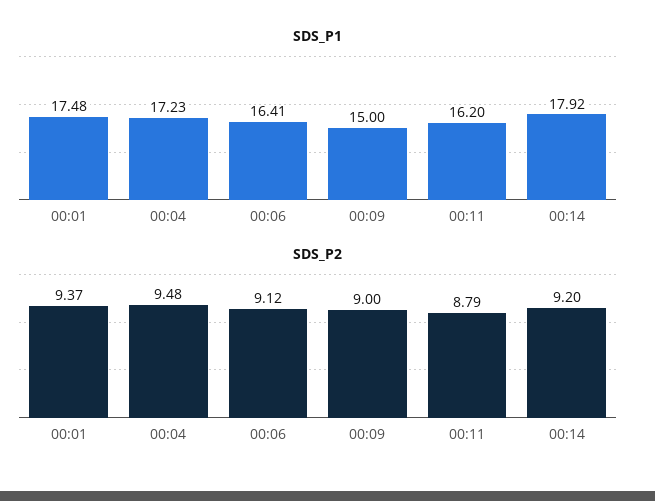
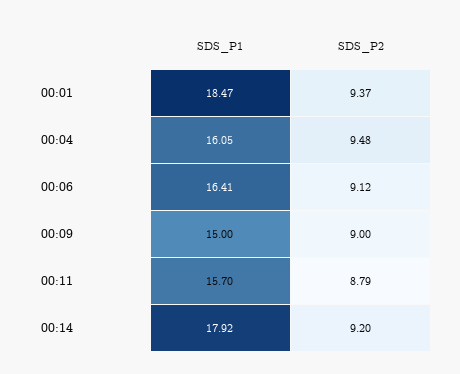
SDS_P1, 00:01: 17.48 -> 18.47
SDS_P1, 00:04: 17.23 -> 16.05
SDS_P1, 00:11: 16.2 -> 15.7

